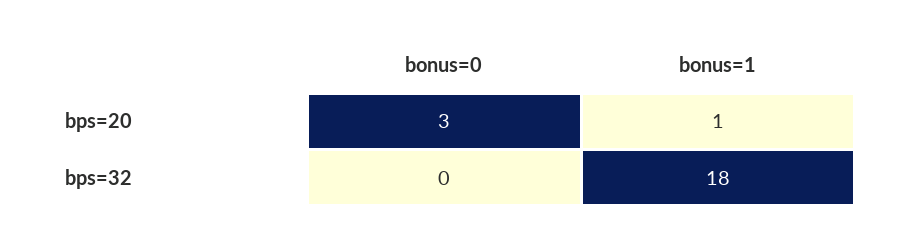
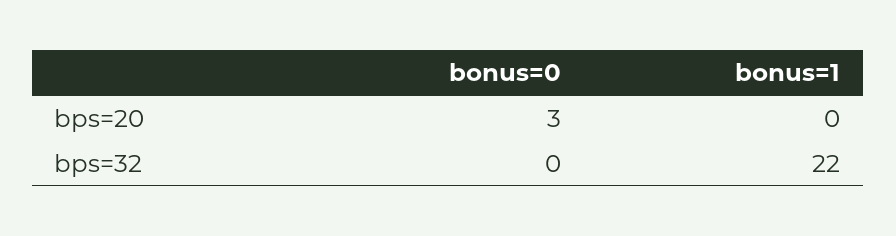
bonus=1, bps=20: 1 -> 0
bonus=1, bps=32: 18 -> 22

